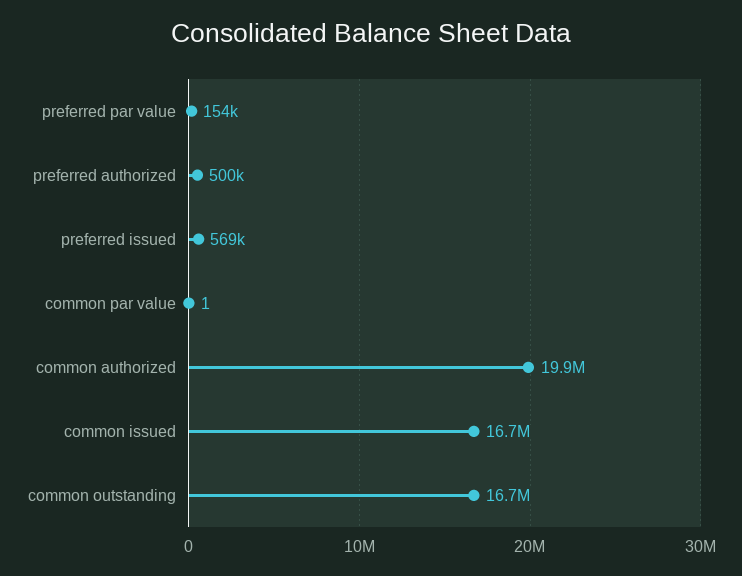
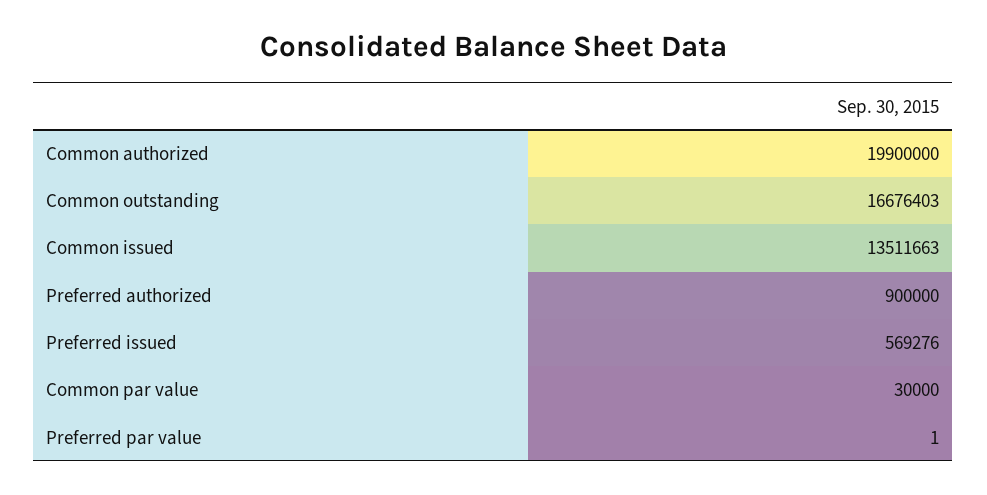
preferred par value: 154000 -> 1
preferred authorized: 500000 -> 900000
common par value: 1 -> 30000
common issued: 16700000 -> 13511663

